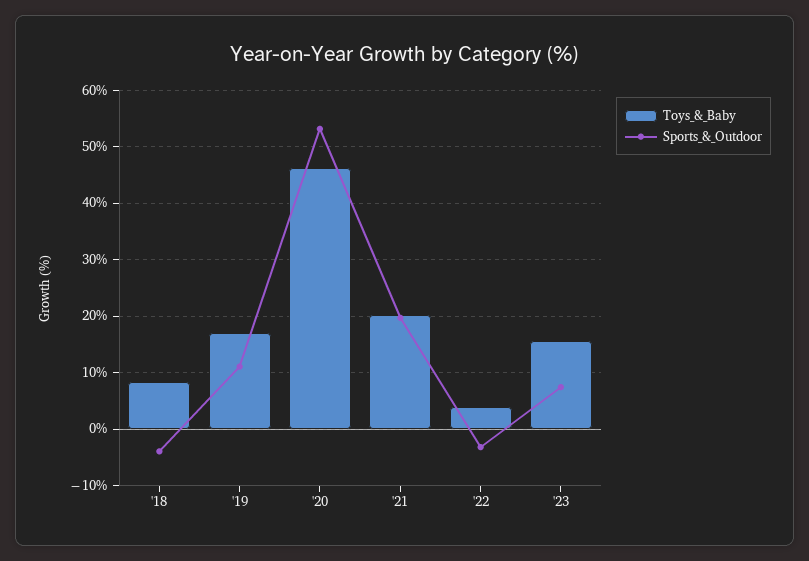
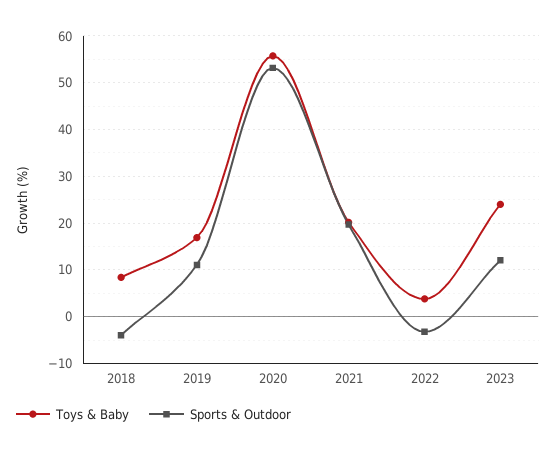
Toys_&_Baby, '20: 46 -> 56
Toys_&_Baby, '23: 16 -> 24
Sports_&_Outdoor, '23: 8 -> 12

